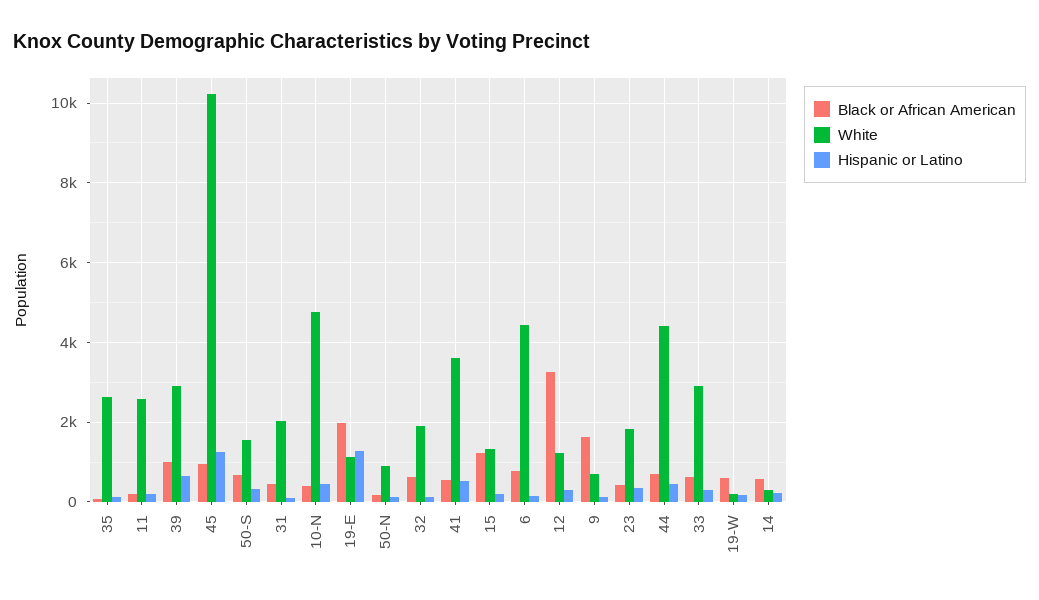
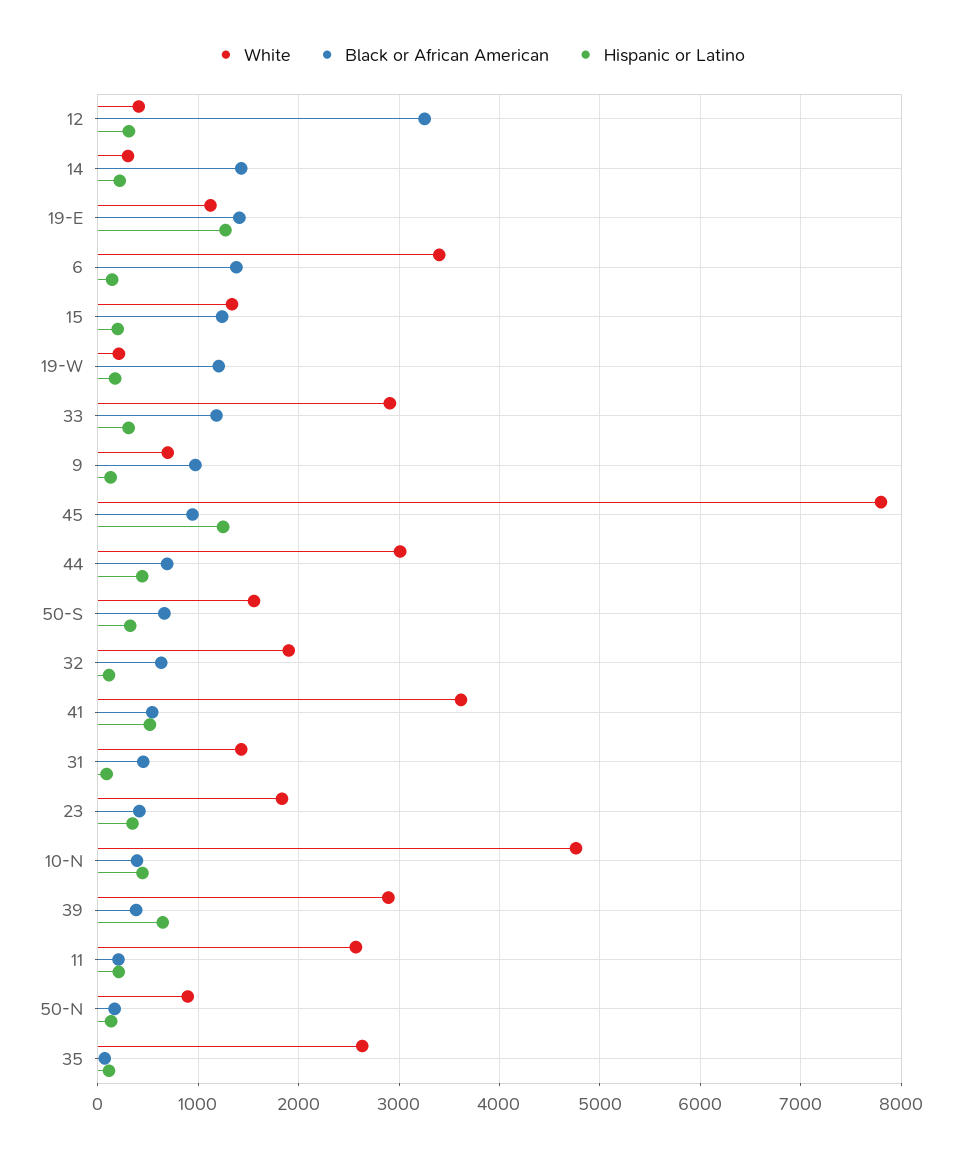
Black or African American, 39: 1000 -> 400
White, 45: 10200 -> 7800
White, 31: 2000 -> 1400
Black or African American, 19-E: 2000 -> 1400
Black or African American, 6: 800 -> 1400
White, 6: 4400 -> 3400
White, 12: 1200 -> 400
Black or African American, 9: 1600 -> 1000
White, 44: 4400 -> 3000
Black or African American, 33: 600 -> 1200
Black or African American, 19-W: 600 -> 1200
Black or African American, 14: 600 -> 1400

